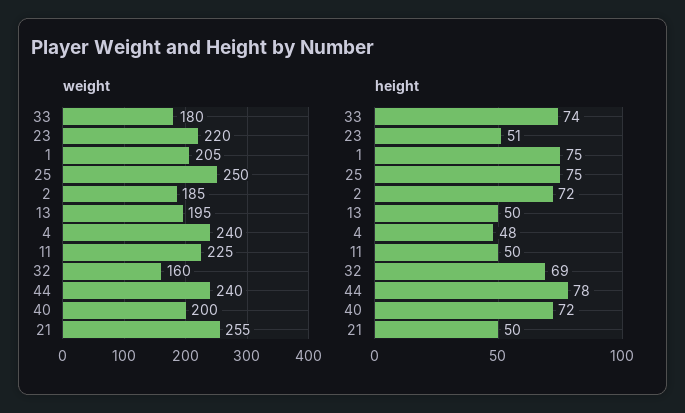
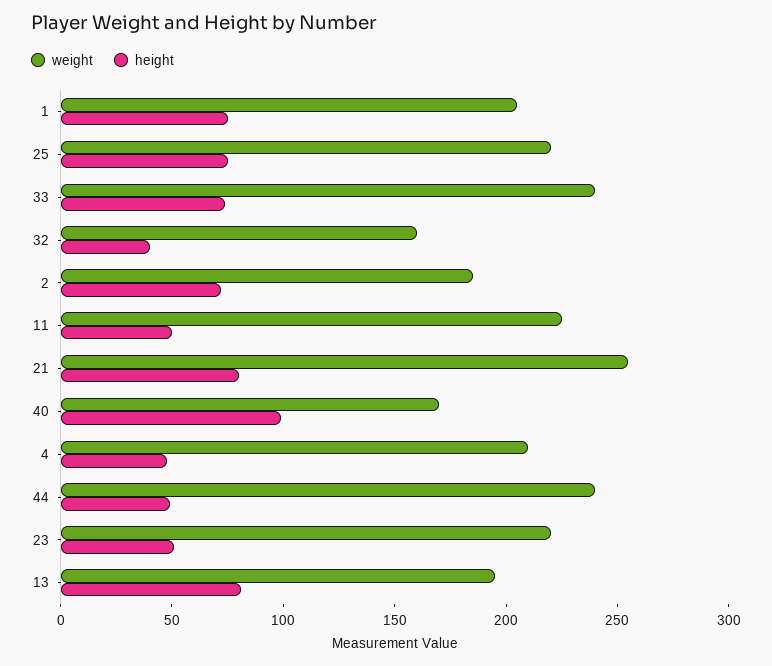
weight, 33: 180 -> 240
weight, 25: 250 -> 220
weight, 4: 240 -> 210
weight, 40: 200 -> 170
height, 13: 50 -> 80
height, 32: 69 -> 40
height, 44: 78 -> 50
height, 40: 72 -> 100
height, 21: 50 -> 80

